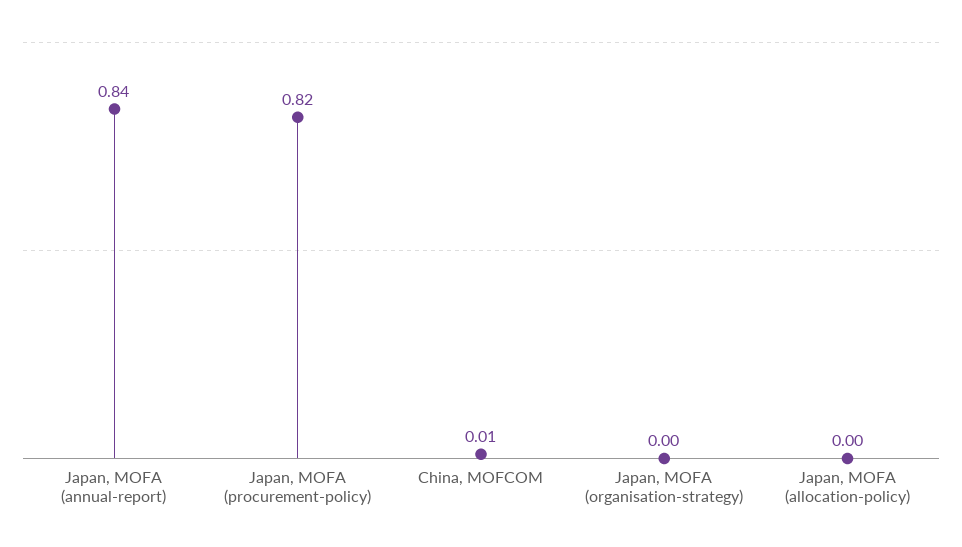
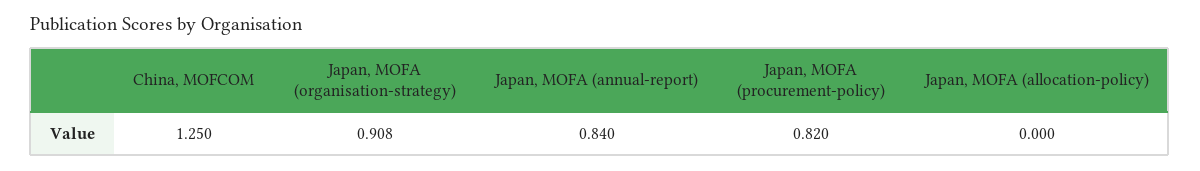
China, MOFCOM: 0.01 -> 1.25
Japan, MOFA (organisation-strategy): 0 -> 0.908

